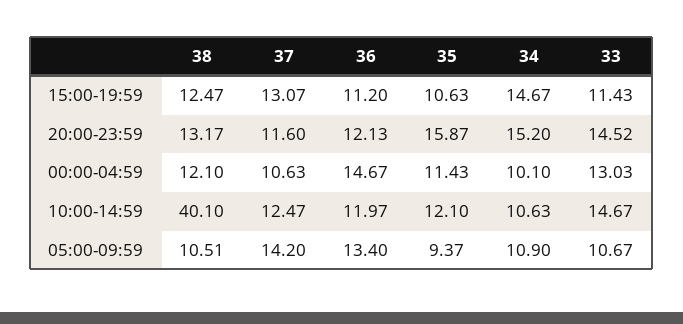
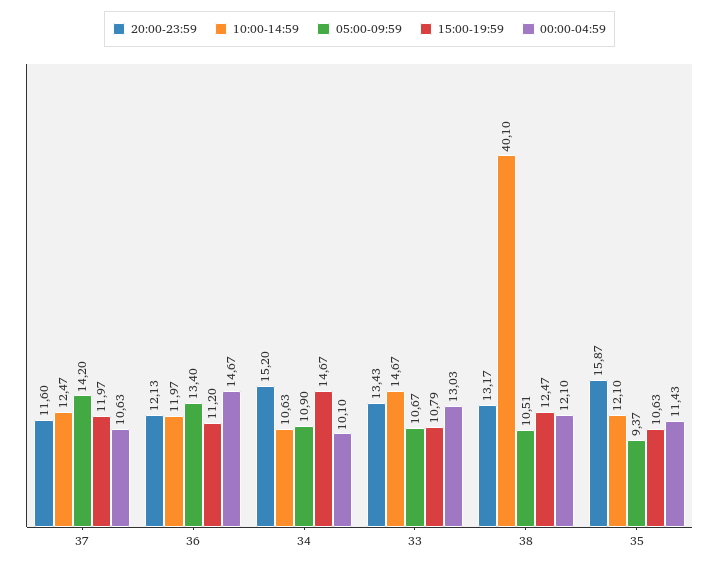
15:00-19:59, 37: 13.07 -> 11.97
15:00-19:59, 33: 11.43 -> 10.79
20:00-23:59, 33: 14.52 -> 13.43

